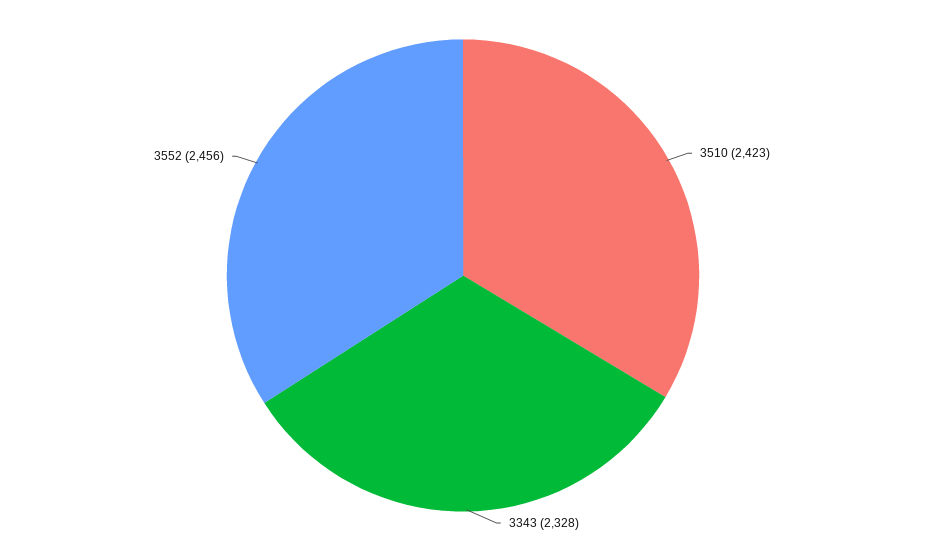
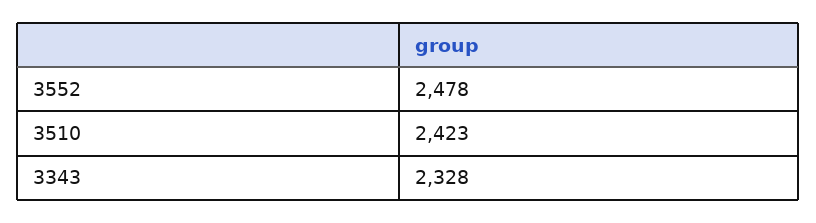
3552: 2456 -> 2478

